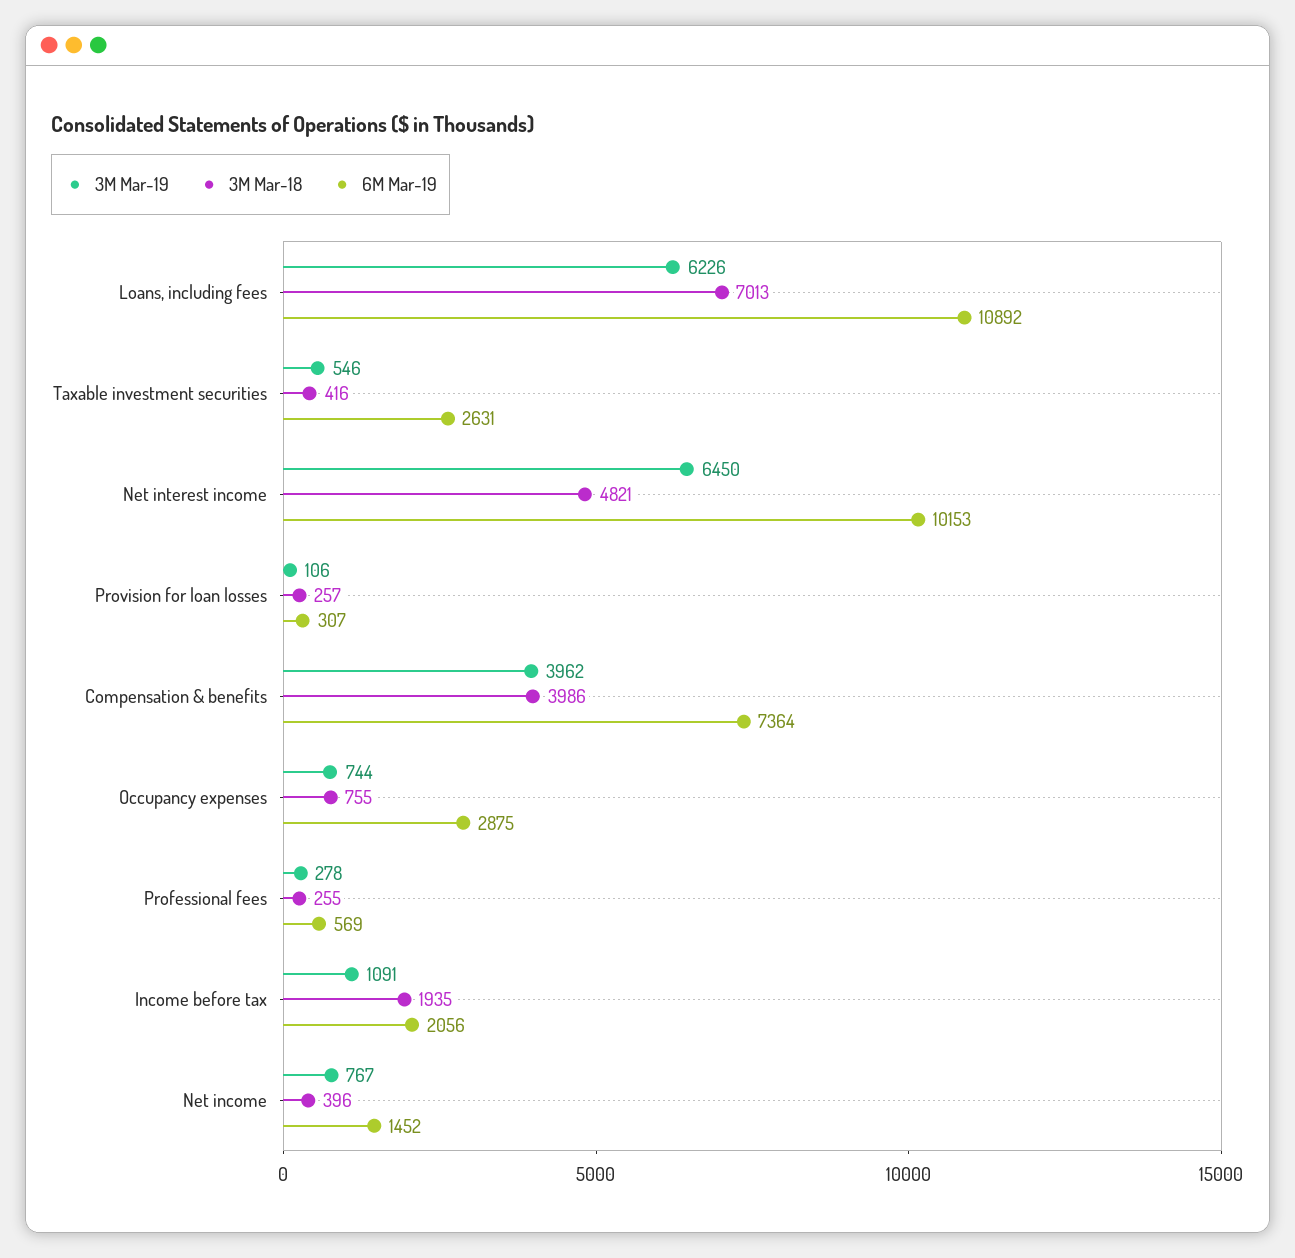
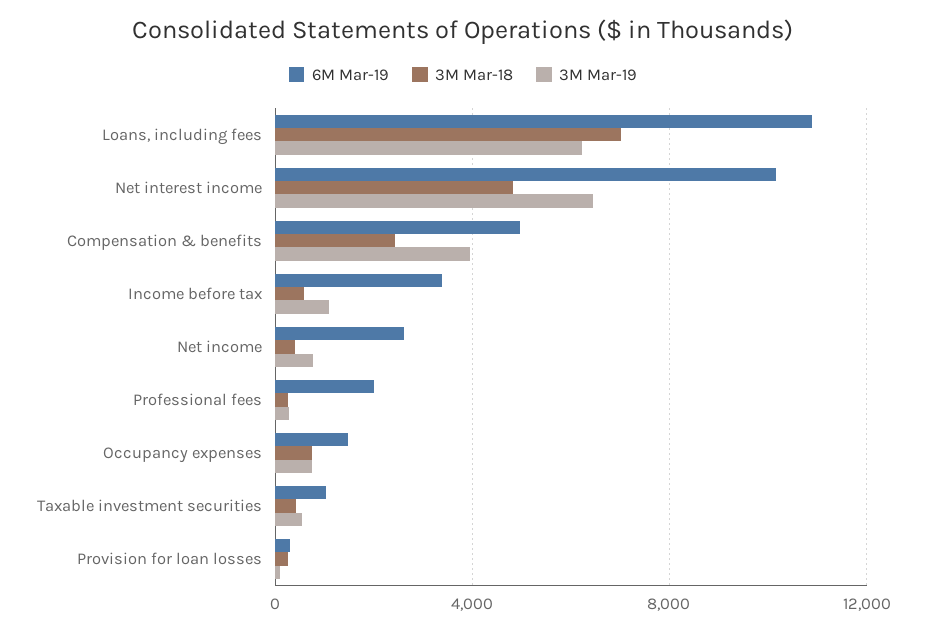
6M Mar-19, Taxable investment securities: 2631 -> 1000
3M Mar-18, Compensation & benefits: 3986 -> 2500
6M Mar-19, Compensation & benefits: 7364 -> 5000
6M Mar-19, Occupancy expenses: 2875 -> 1500
6M Mar-19, Professional fees: 569 -> 2000
3M Mar-18, Income before tax: 1935 -> 500
6M Mar-19, Income before tax: 2056 -> 3500
6M Mar-19, Net income: 1452 -> 2500

